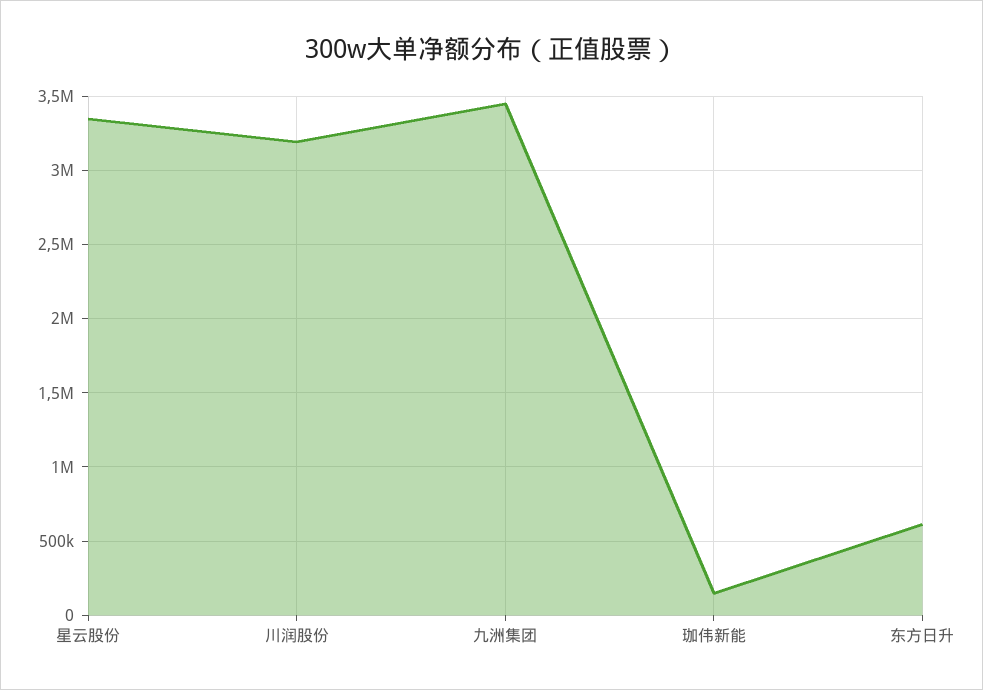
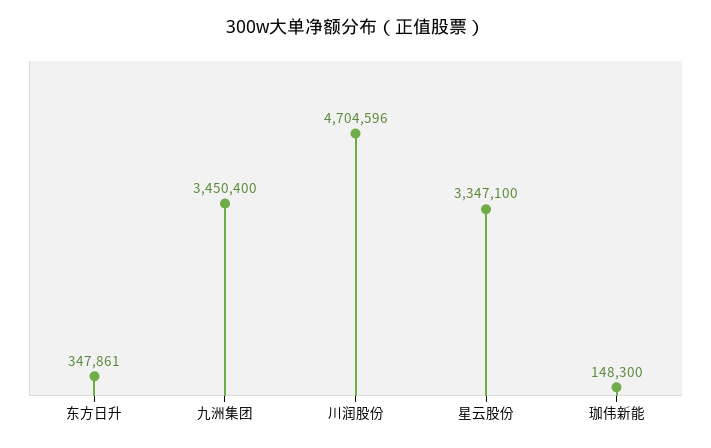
川润股份: 3200000 -> 4704596
东方日升: 600000 -> 347861

